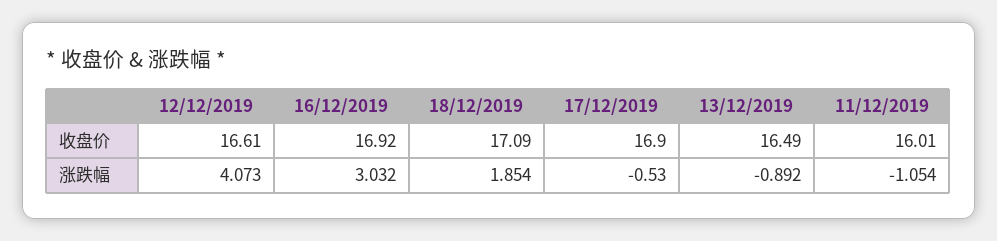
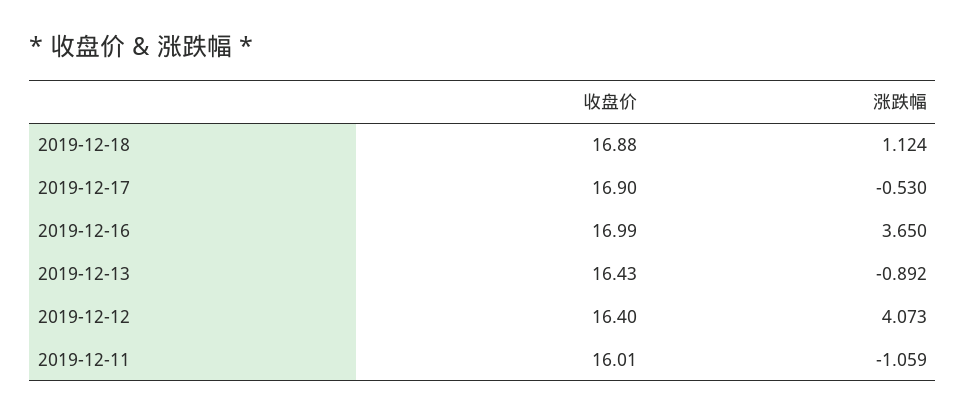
12/12/2019, 收盘价: 16.61 -> 16.4
16/12/2019, 收盘价: 16.92 -> 16.99
18/12/2019, 收盘价: 17.09 -> 16.88
13/12/2019, 收盘价: 16.49 -> 16.43
16/12/2019, 涨跌幅: 3.032 -> 3.65
18/12/2019, 涨跌幅: 1.854 -> 1.124
11/12/2019, 涨跌幅: -1.054 -> -1.059

